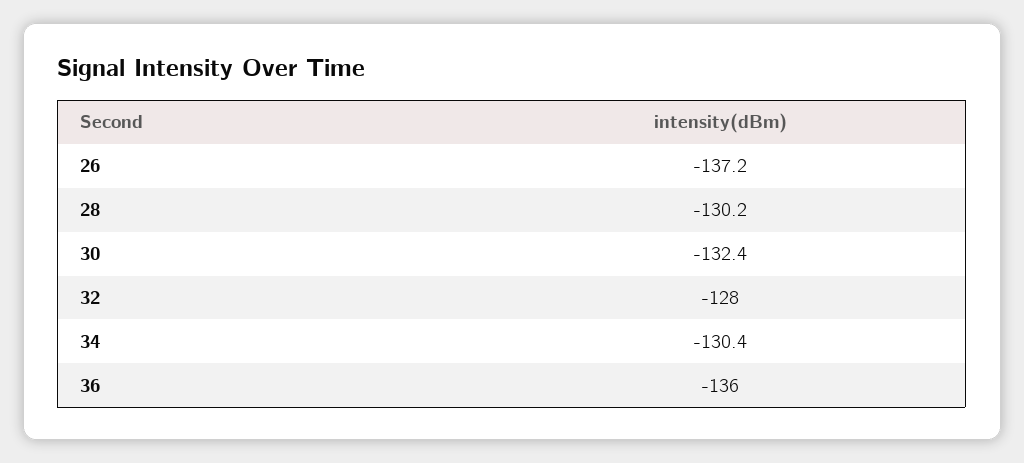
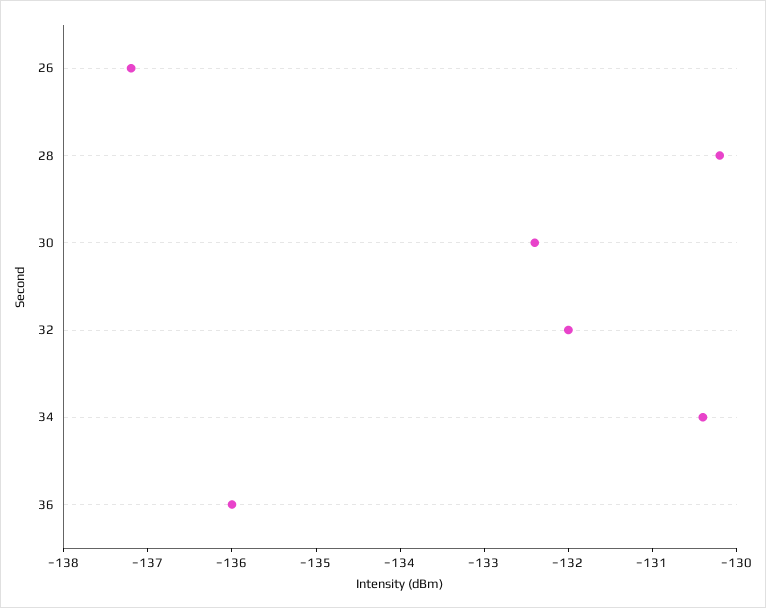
32: -128 -> -132

